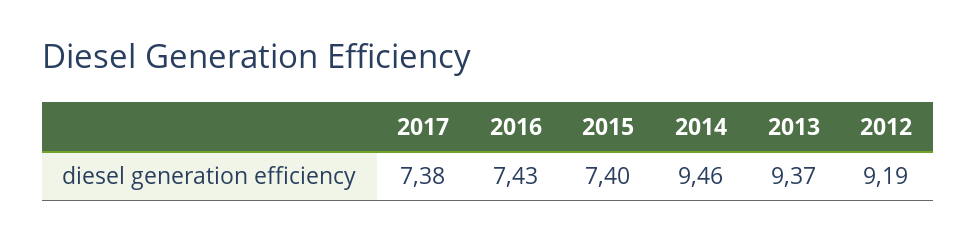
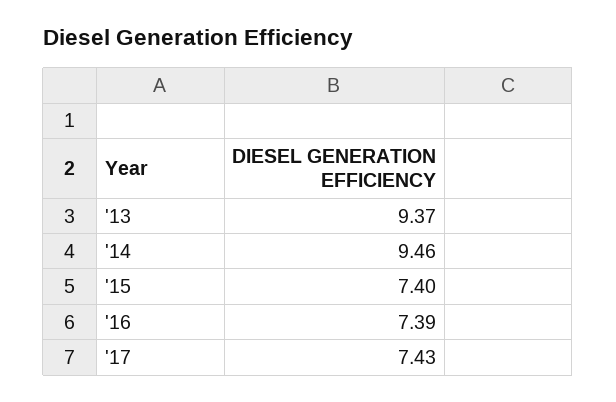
2017: 7.38 -> 7.43
2016: 7.43 -> 7.39
2012: 9.19 -> none

